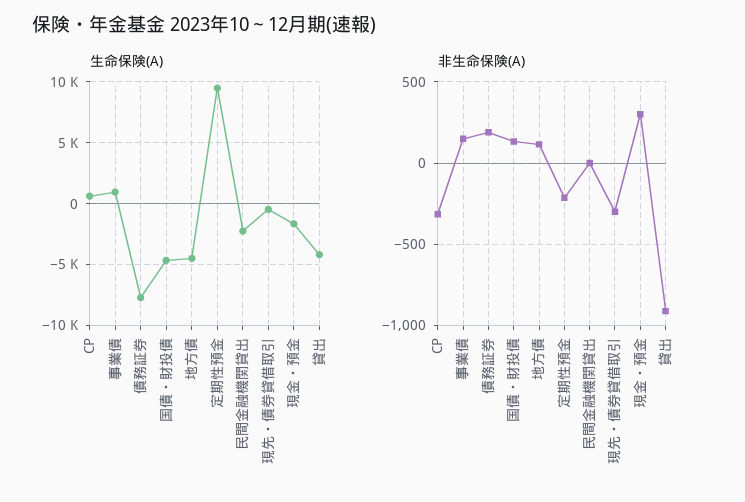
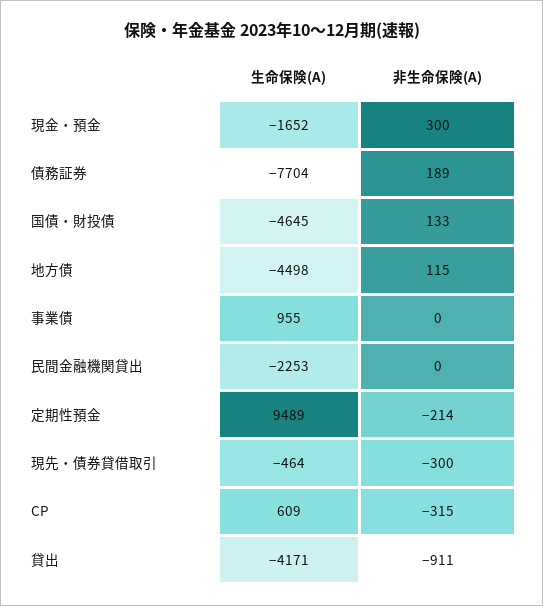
非生命保険(A), 事業債: 150 -> 0

